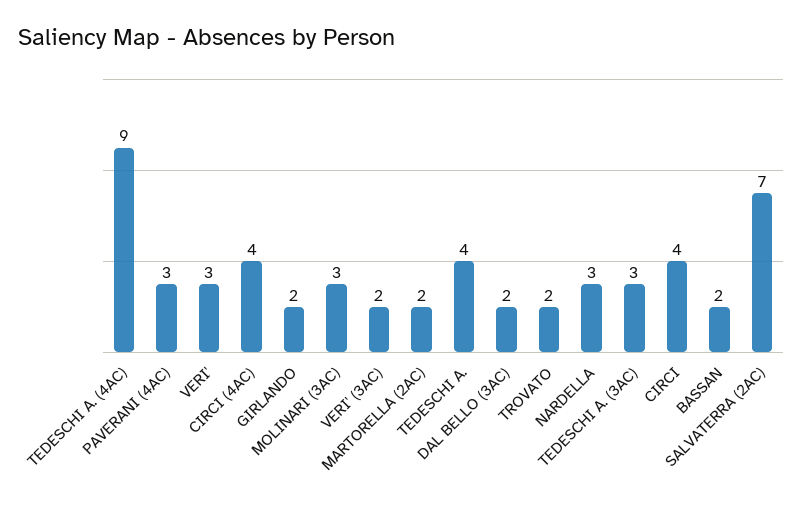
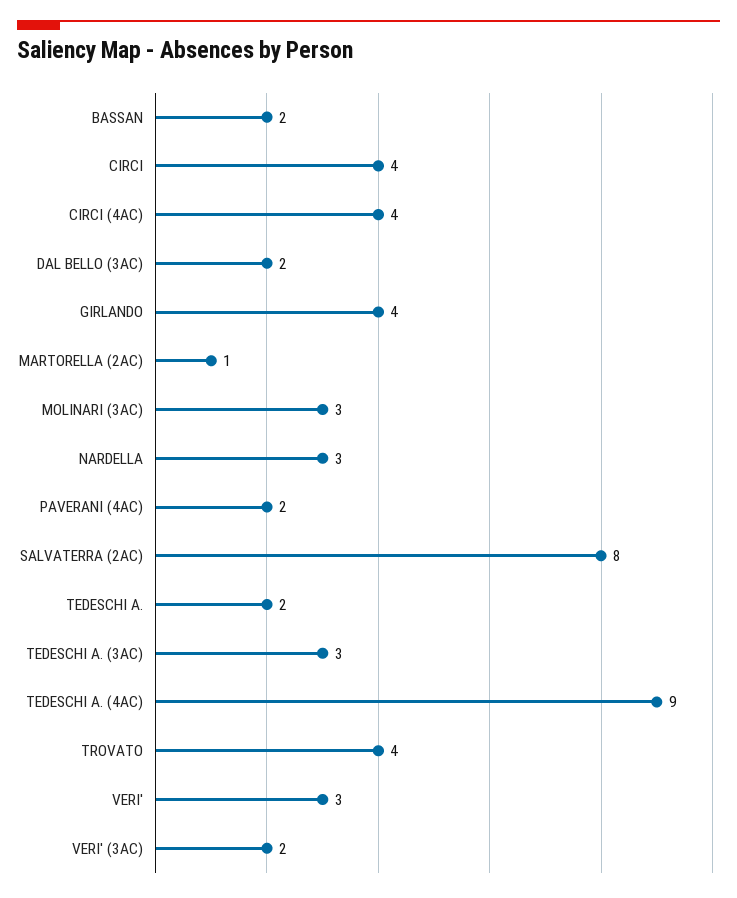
PAVERANI (4AC): 3 -> 2
GIRLANDO: 2 -> 4
MARTORELLA (2AC): 2 -> 1
TEDESCHI A.: 4 -> 2
TROVATO: 2 -> 4
SALVATERRA (2AC): 7 -> 8

